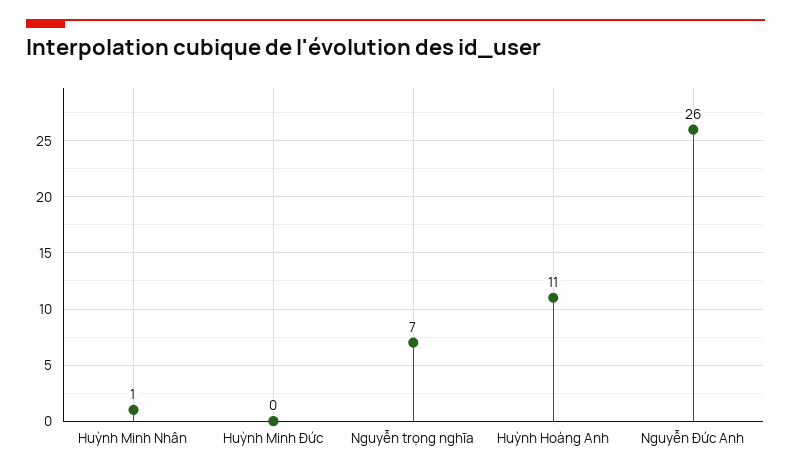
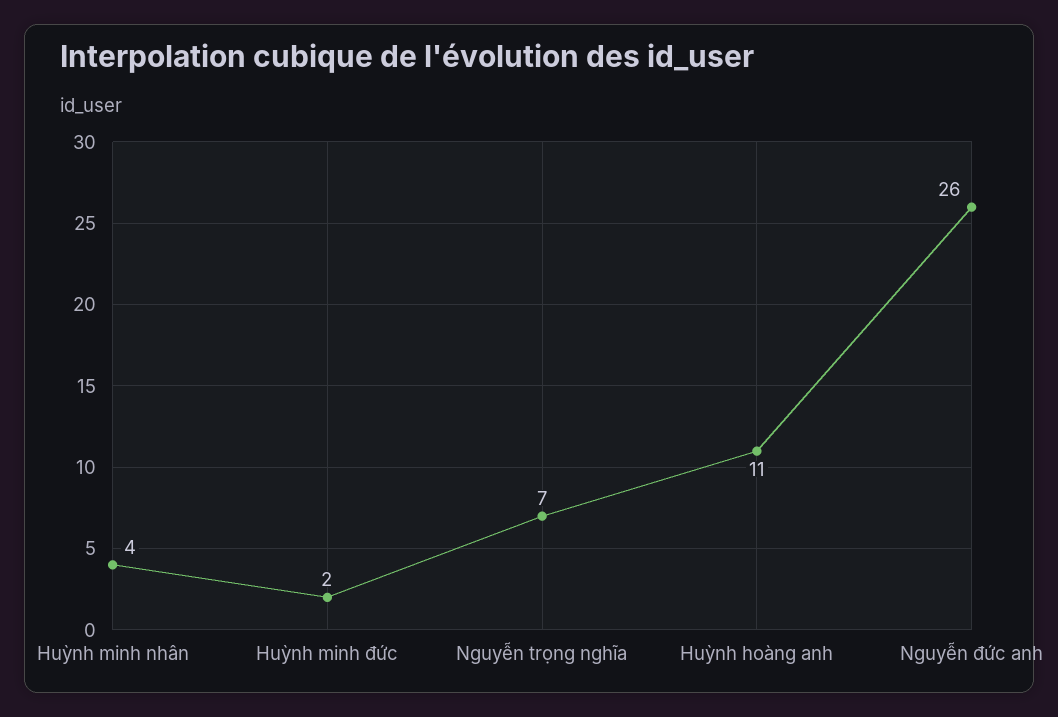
Huỳnh Minh Nhân: 1 -> 4
Huỳnh Minh Đức: 0 -> 2

